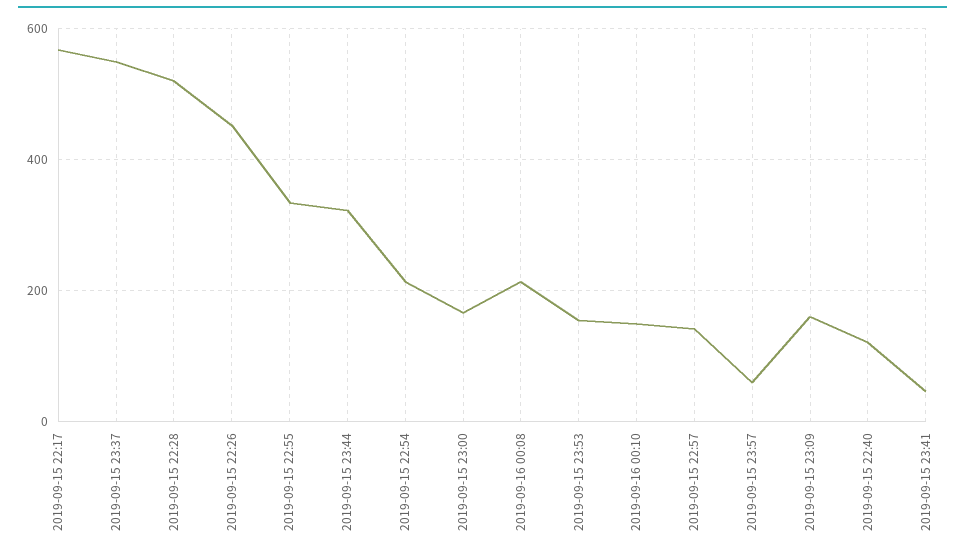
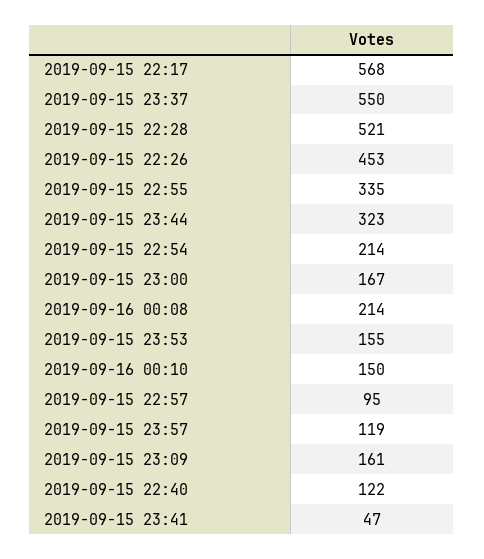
2019-09-15 22:57: 140 -> 95
2019-09-15 23:57: 60 -> 119

